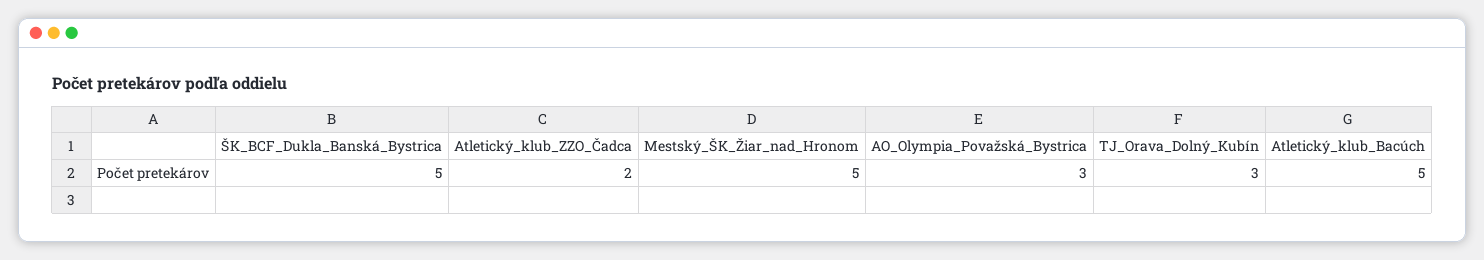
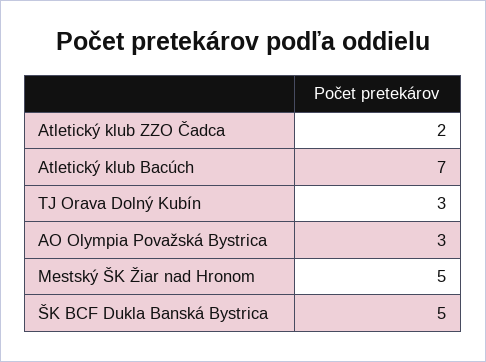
Atletický_klub_Bacúch: 5 -> 7

